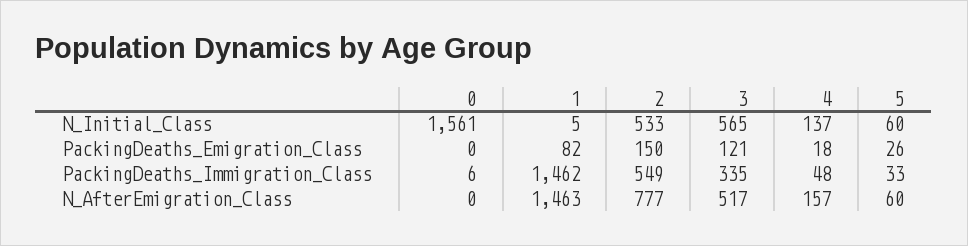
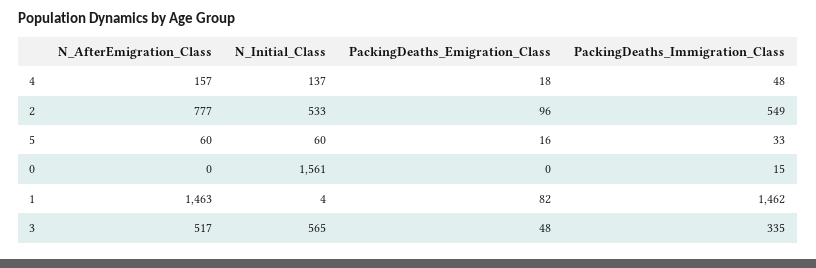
1, N_Initial_Class: 5 -> 4
2, PackingDeaths_Emigration_Class: 150 -> 96
3, PackingDeaths_Emigration_Class: 121 -> 48
5, PackingDeaths_Emigration_Class: 26 -> 16
0, PackingDeaths_Immigration_Class: 6 -> 15

